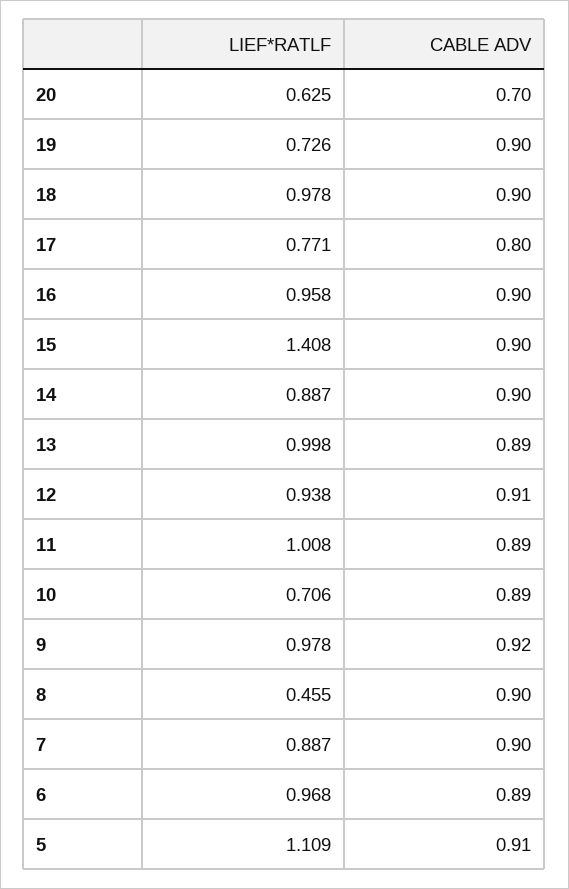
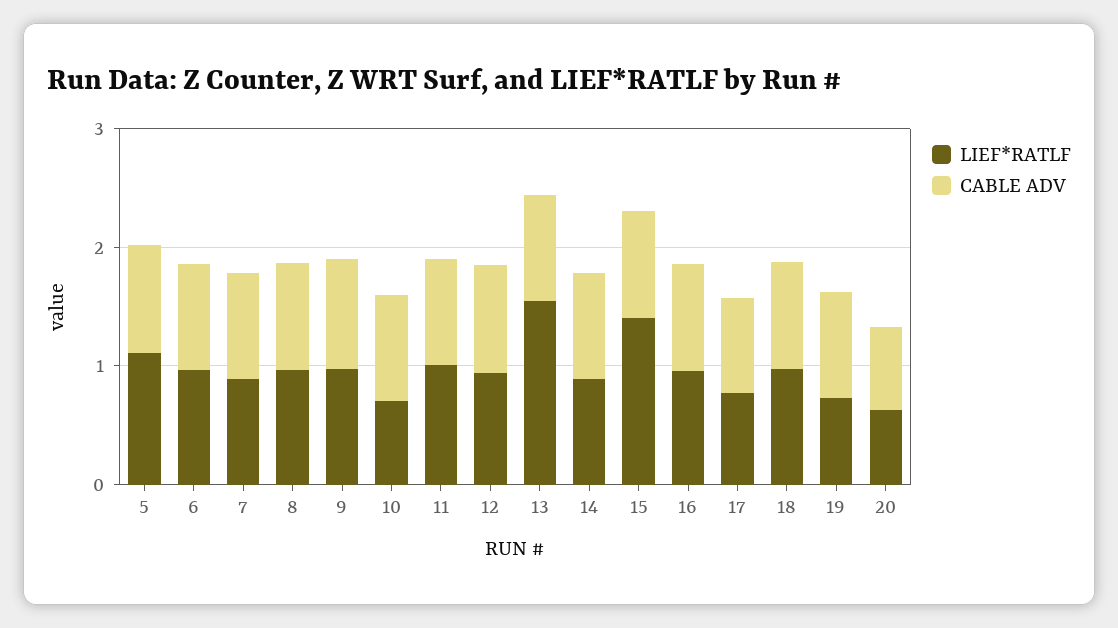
LIEF*RATLF, 13: 0.998 -> 1.6
LIEF*RATLF, 8: 0.455 -> 1

